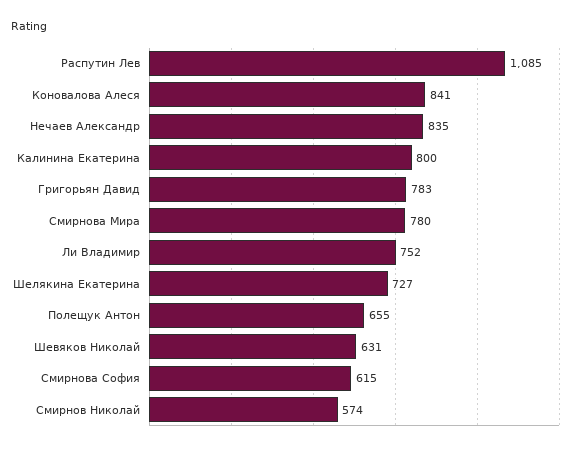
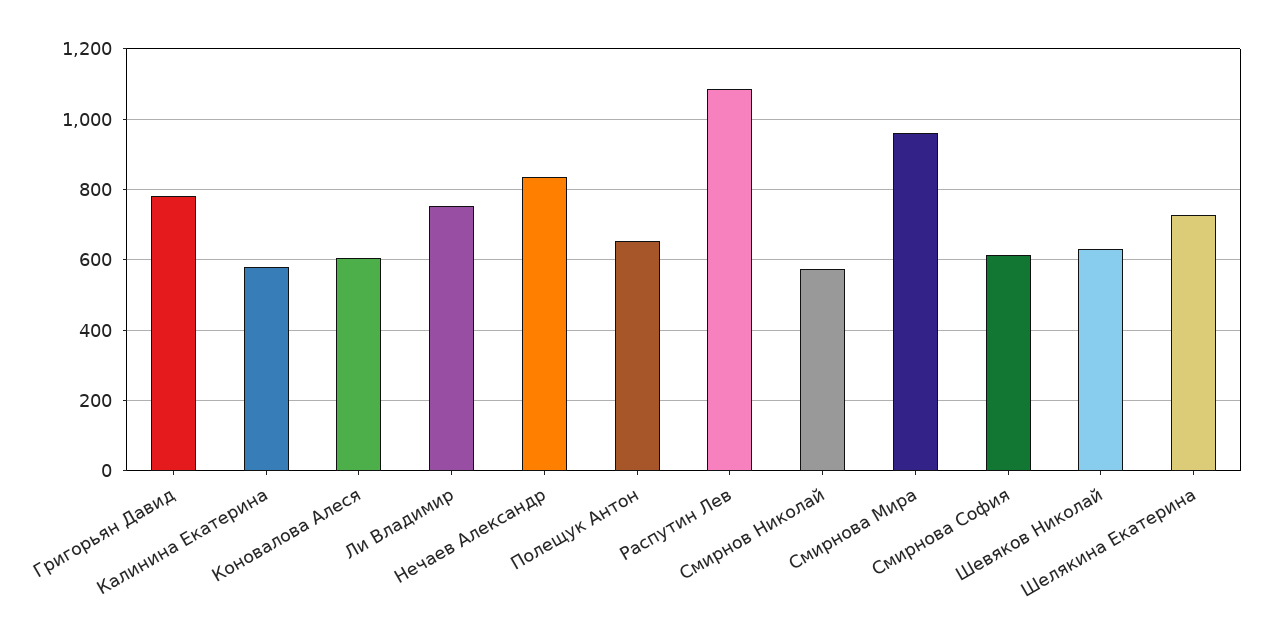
Коновалова Алеся: 841 -> 600
Калинина Екатерина: 800 -> 580
Смирнова Мира: 780 -> 960

